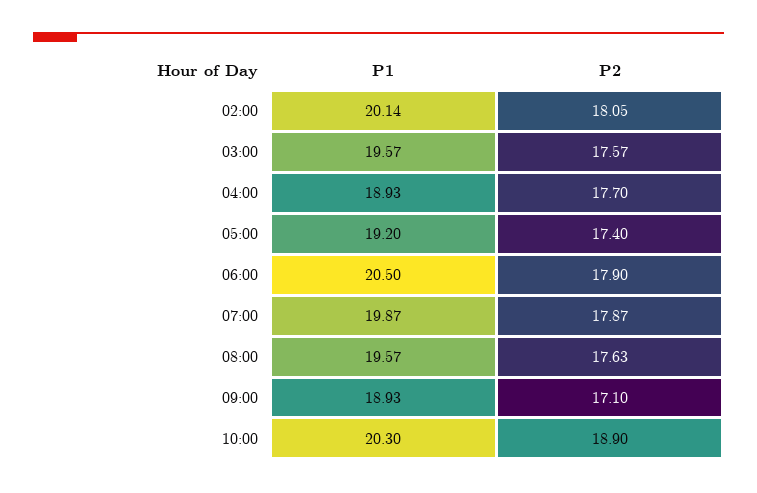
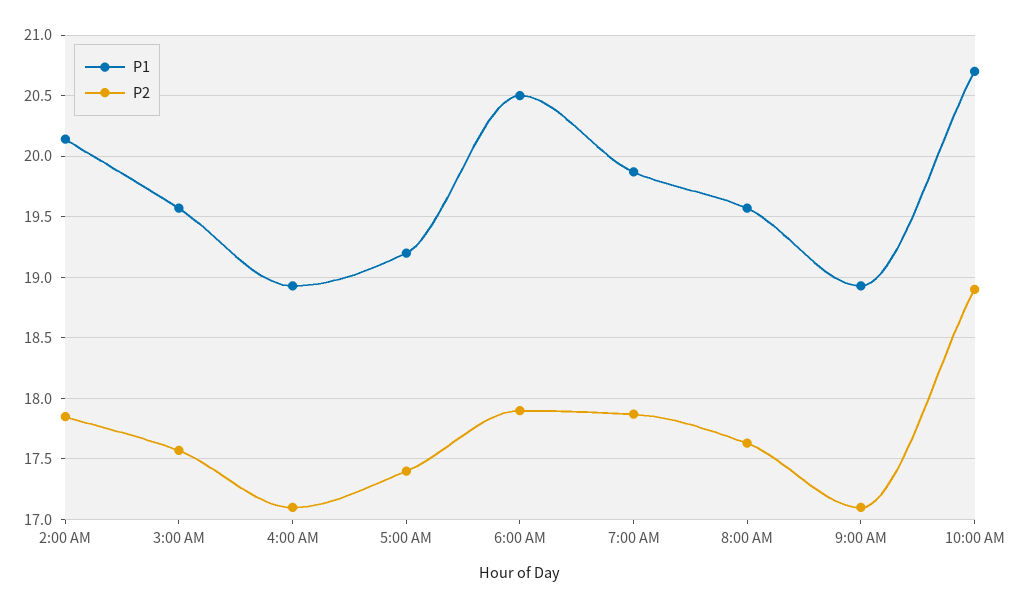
P2, 02:00: 18.05 -> 17.85
P2, 04:00: 17.7 -> 17.1
P1, 10:00: 20.3 -> 20.7

